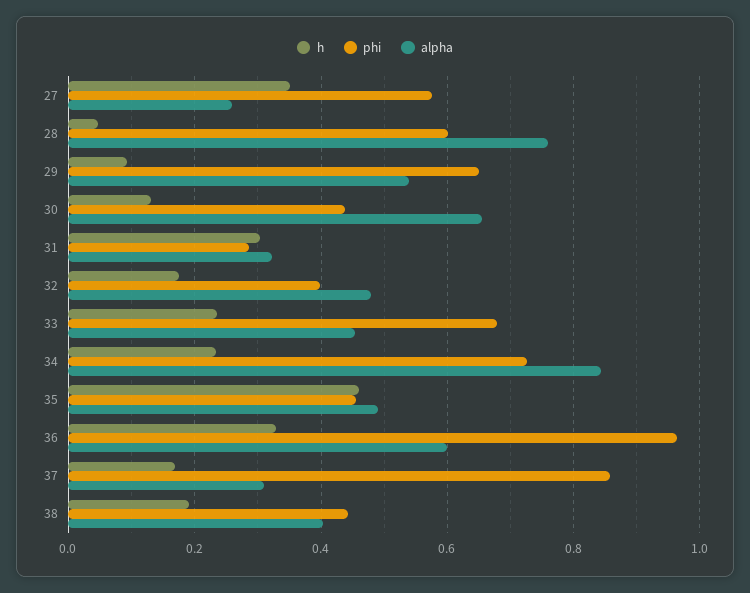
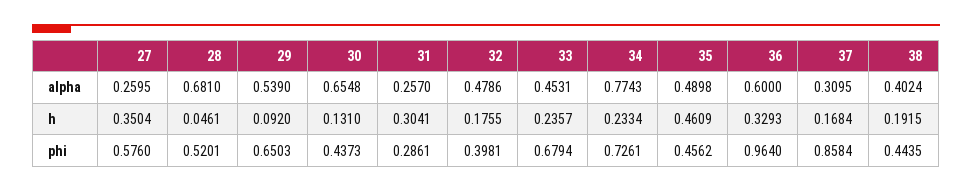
phi, 28: 0.6 -> 0.5201
alpha, 28: 0.76 -> 0.681
alpha, 31: 0.32 -> 0.257
alpha, 34: 0.84 -> 0.7743

